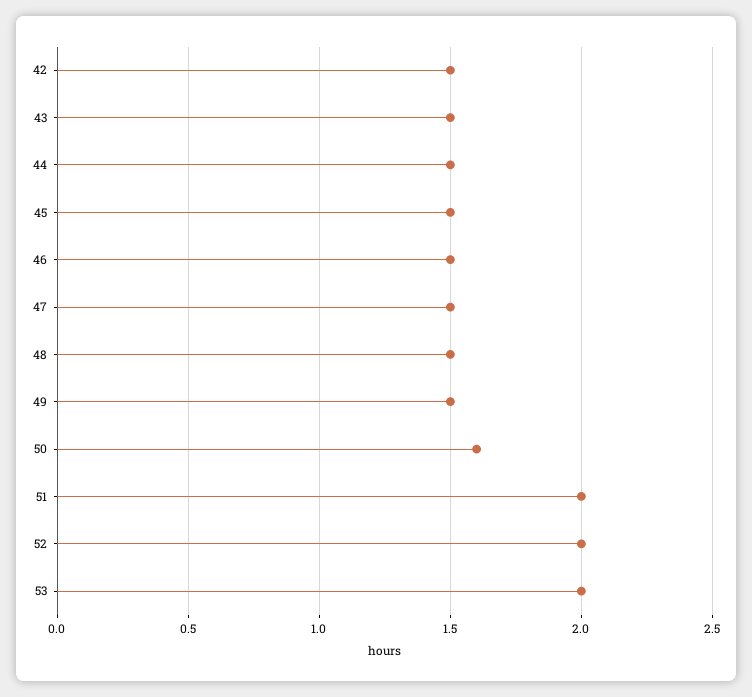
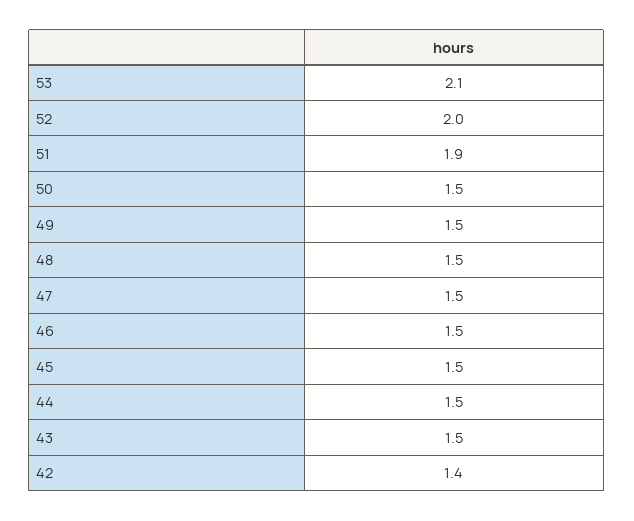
42: 1.5 -> 1.4
50: 1.6 -> 1.5
51: 2 -> 1.9
53: 2 -> 2.1

